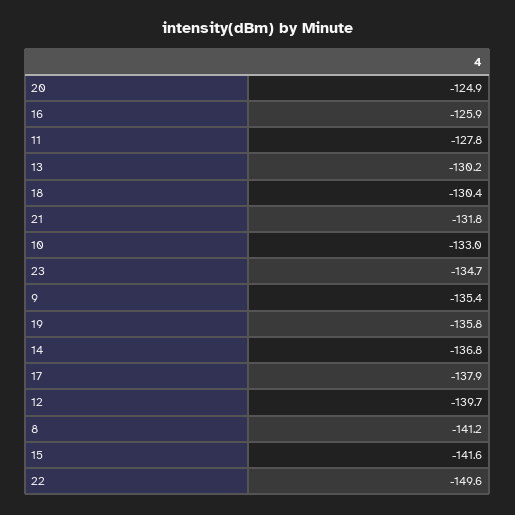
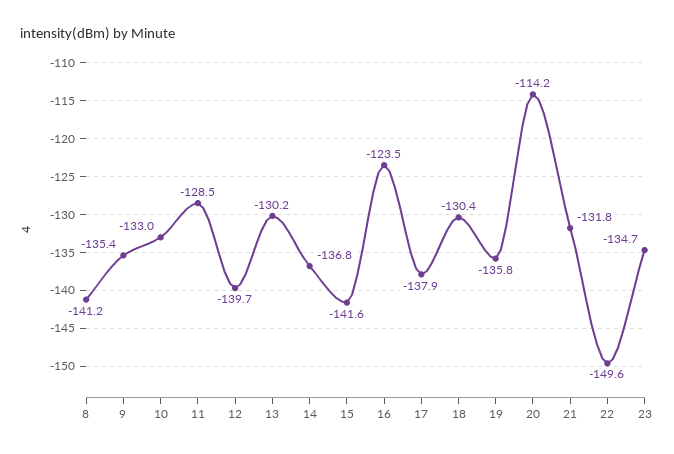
20: -124.9 -> -114.2
16: -125.9 -> -123.5
11: -127.8 -> -128.5

